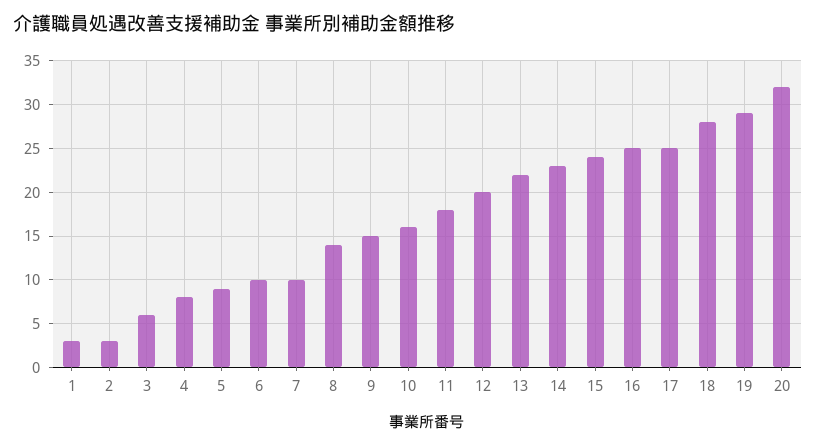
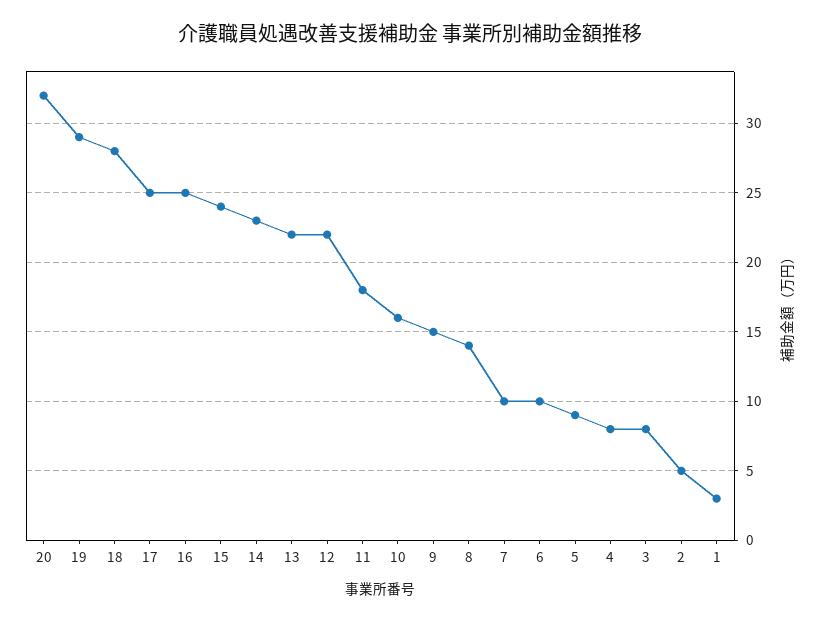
2: 3 -> 5
3: 6 -> 8
12: 20 -> 22

